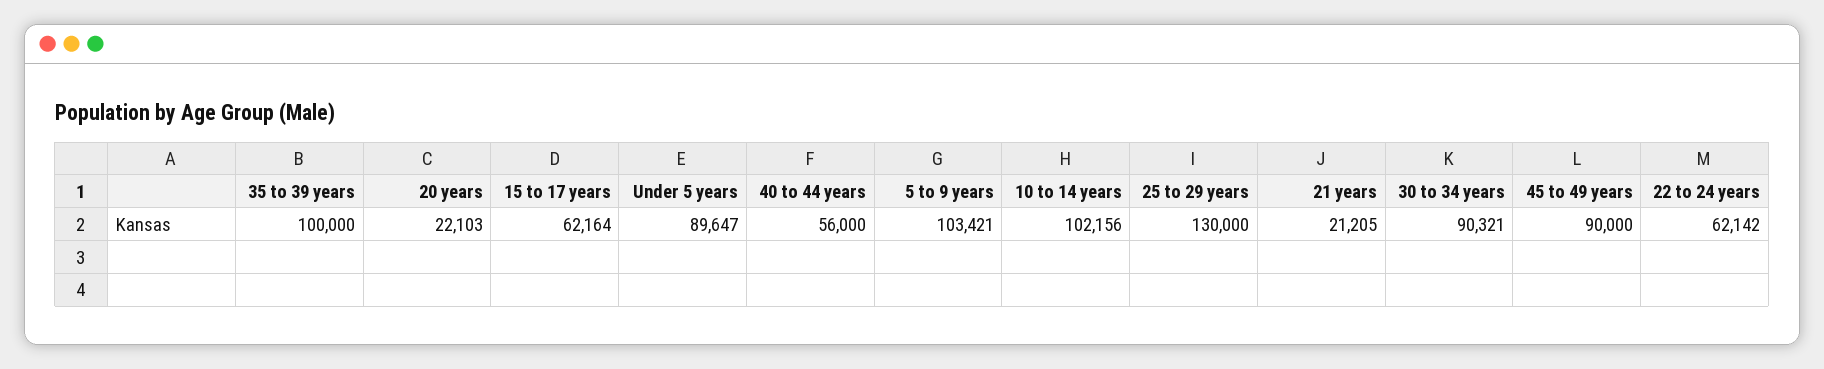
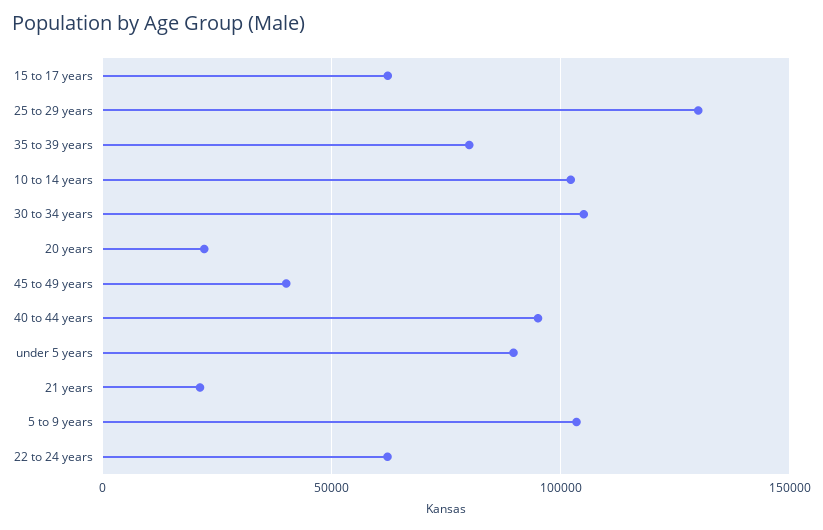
35 to 39 years: 100000 -> 80000
40 to 44 years: 56000 -> 95000
30 to 34 years: 90321 -> 105000
45 to 49 years: 90000 -> 40000

